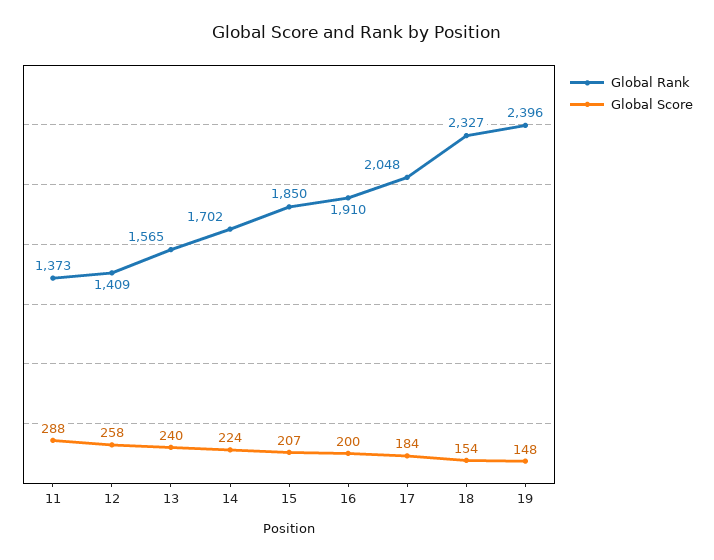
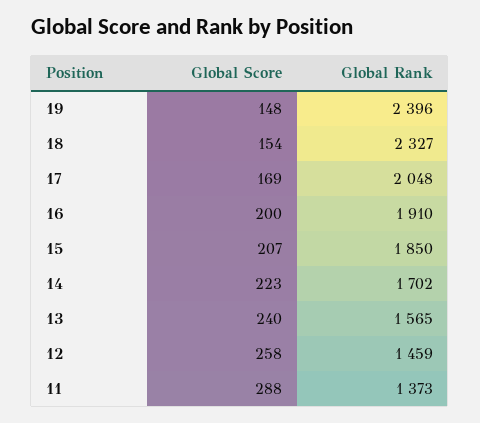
Global Rank, 12: 1409 -> 1459
Global Score, 14: 224 -> 223
Global Score, 17: 184 -> 169

